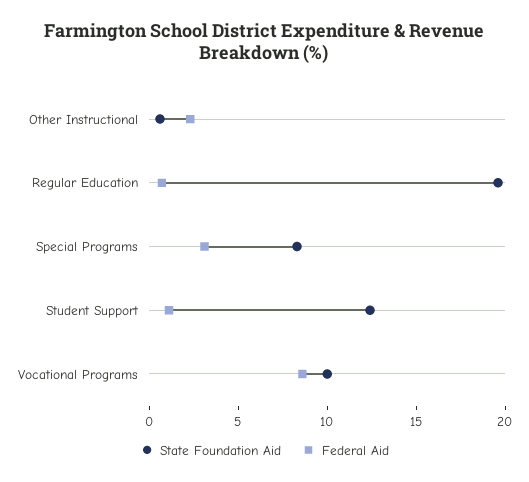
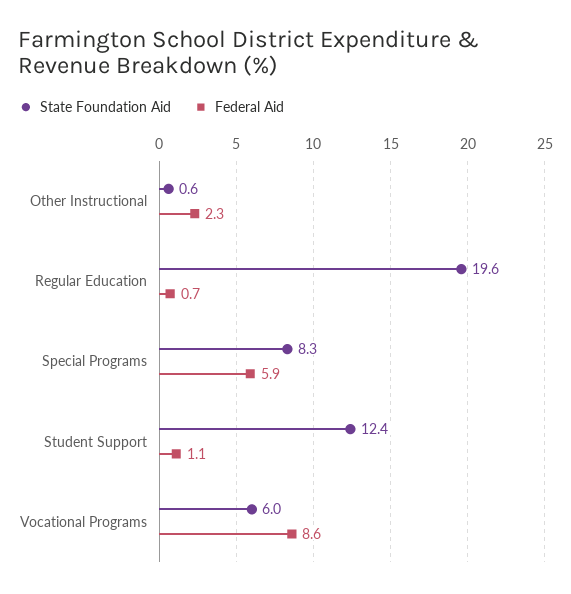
Federal Aid, Special Programs: 3 -> 5.9
State Foundation Aid, Vocational Programs: 10 -> 6

